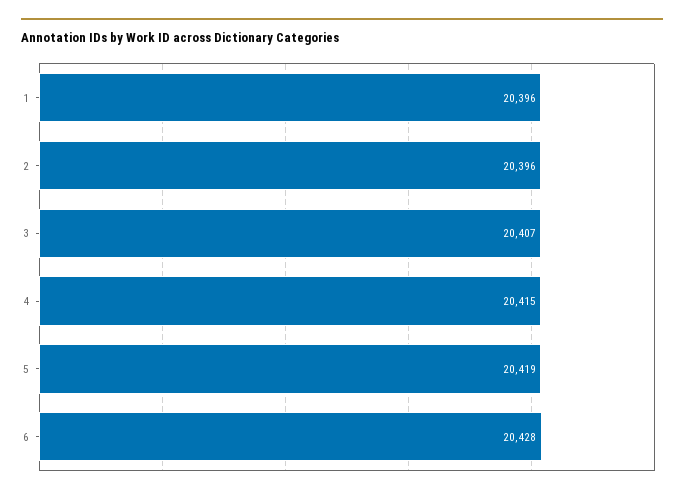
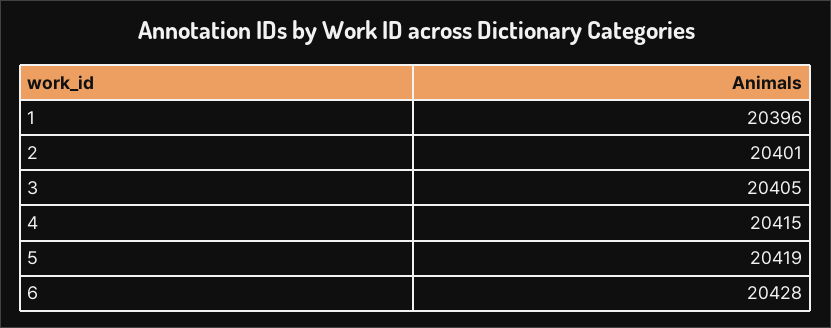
2: 20396 -> 20401
3: 20407 -> 20405

